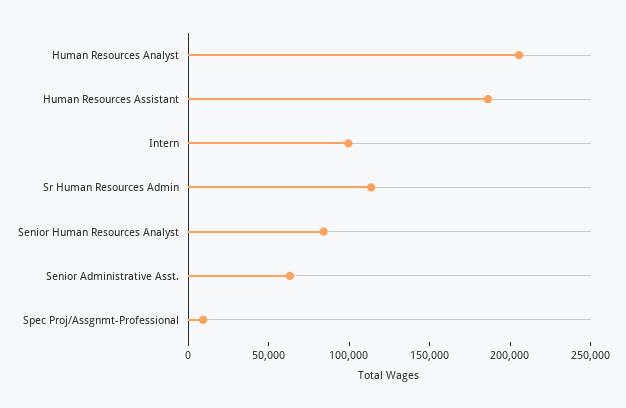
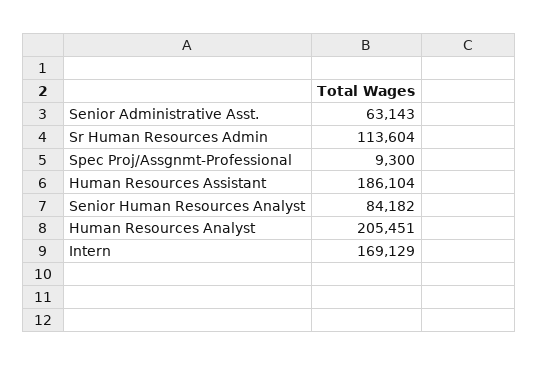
Intern: 100000 -> 169129

